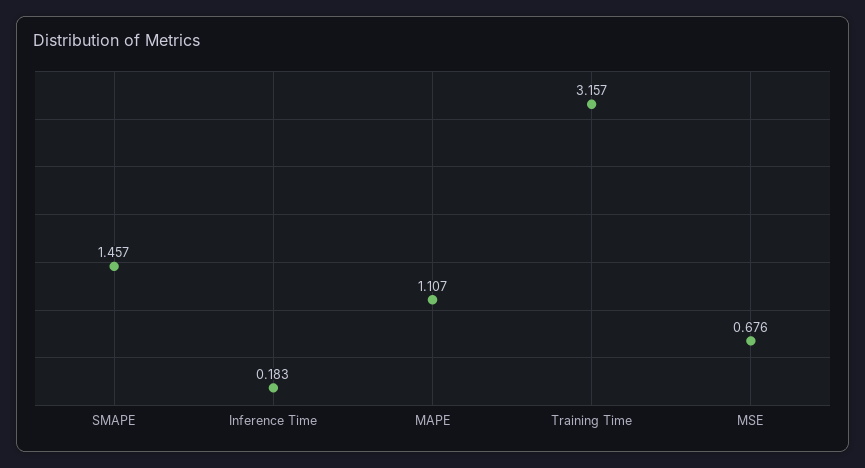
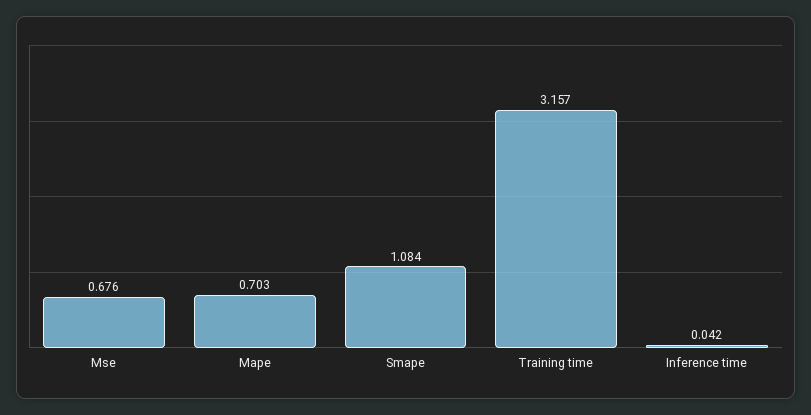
SMAPE: 1.457 -> 1.084
Inference Time: 0.183 -> 0.042
MAPE: 1.107 -> 0.703

